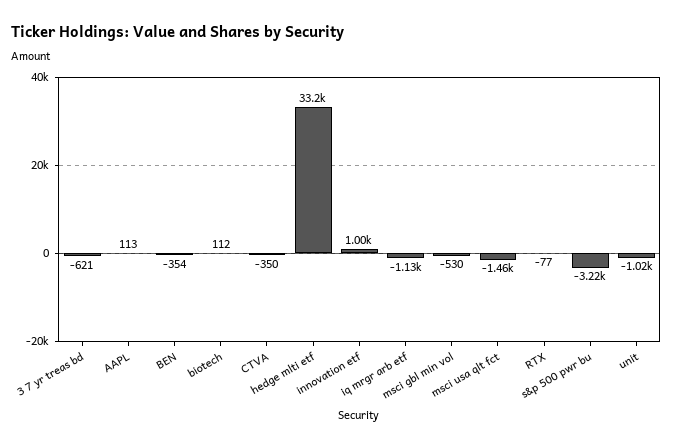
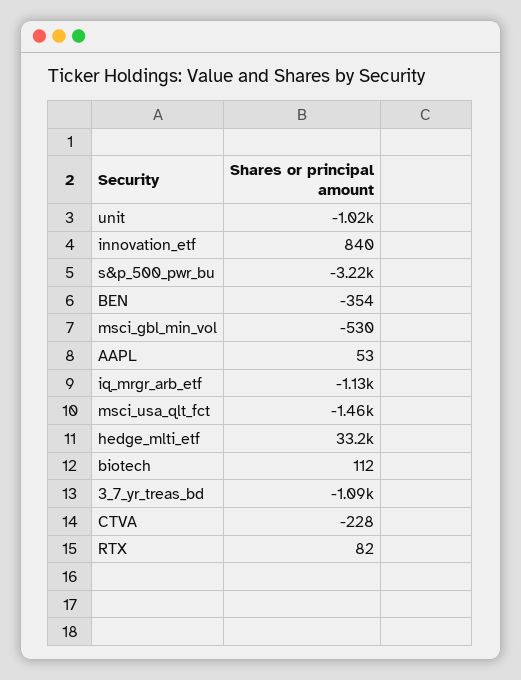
3 7 yr treas bd: -621 -> -1090
AAPL: 113 -> 53
CTVA: -350 -> -228
innovation etf: 1000 -> 840
RTX: -77 -> 82

